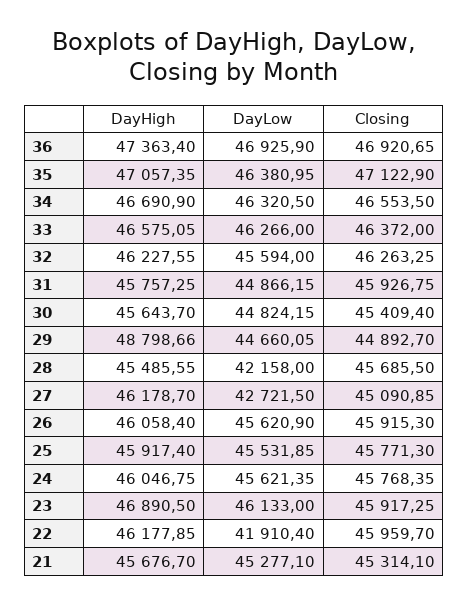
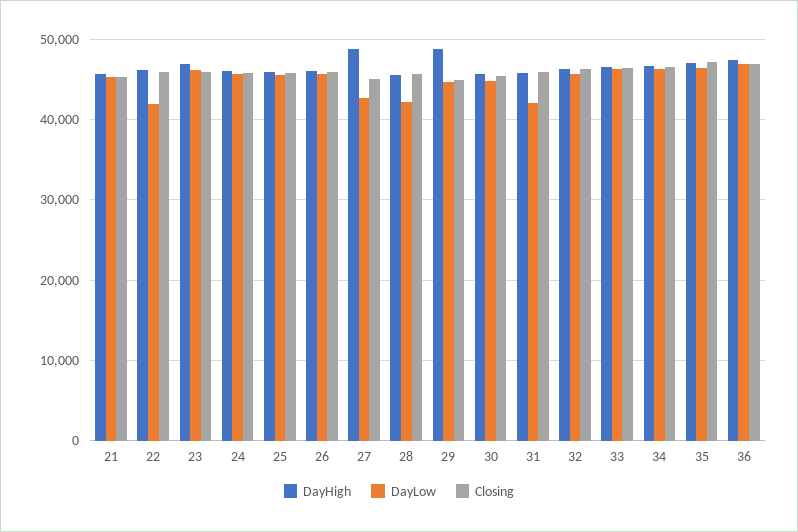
DayLow, 31: 44866.15 -> 42000
DayHigh, 27: 46178.7 -> 49000

